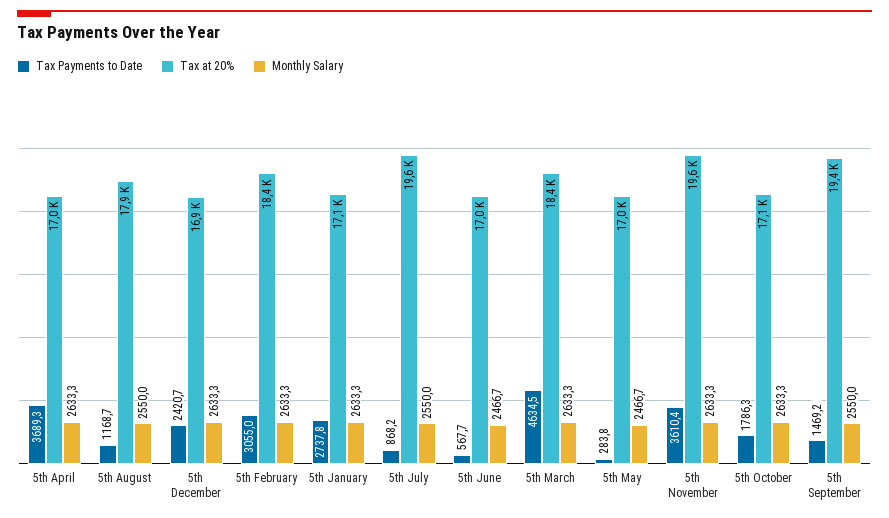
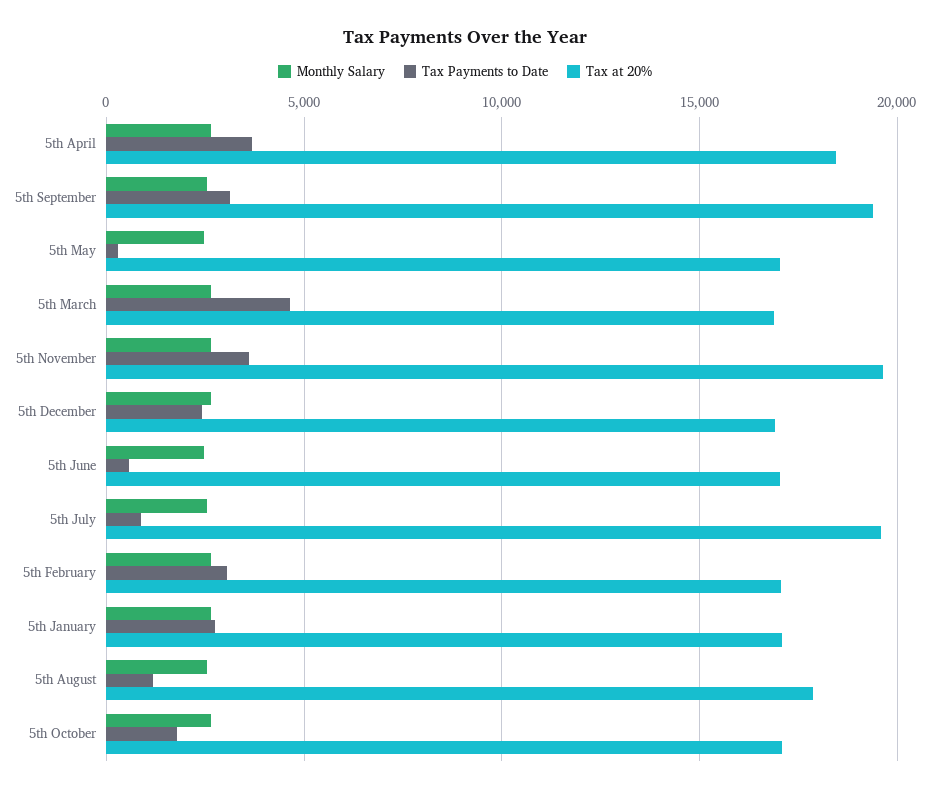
Tax at 20%, 5th April: 17000 -> 18500
Tax at 20%, 5th February: 18400 -> 17000
Tax at 20%, 5th March: 18400 -> 17000
Tax Payments to Date, 5th September: 1469.2 -> 3000

